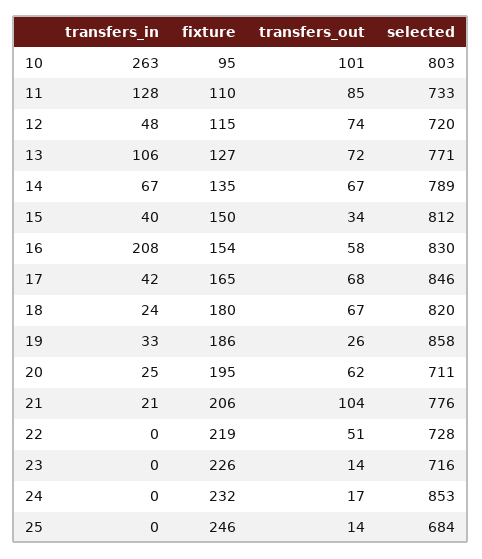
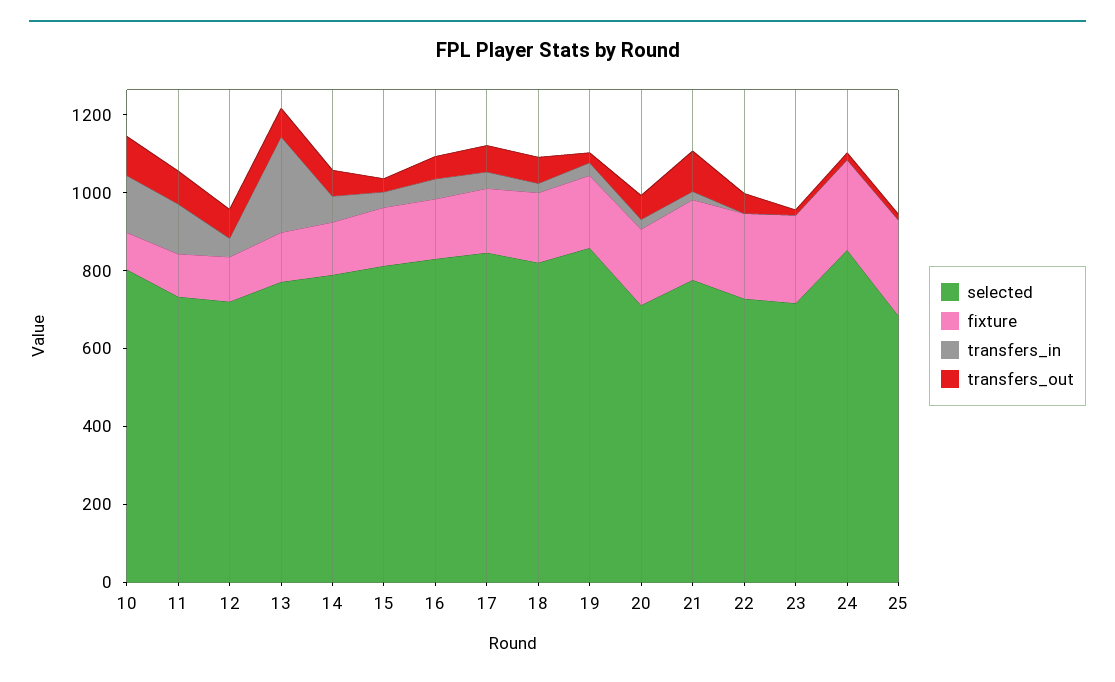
transfers_in, 10: 263 -> 150
transfers_in, 13: 106 -> 250
transfers_in, 16: 208 -> 50

